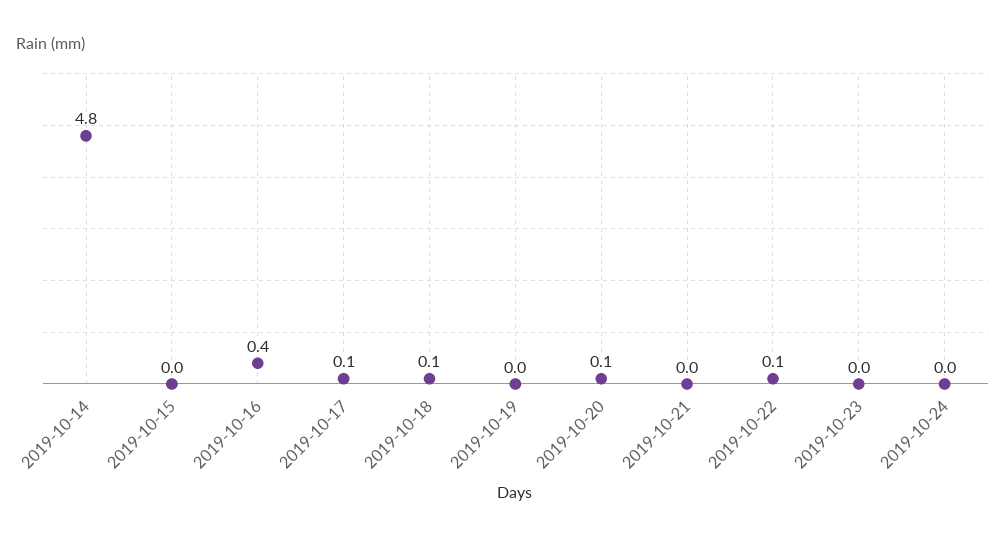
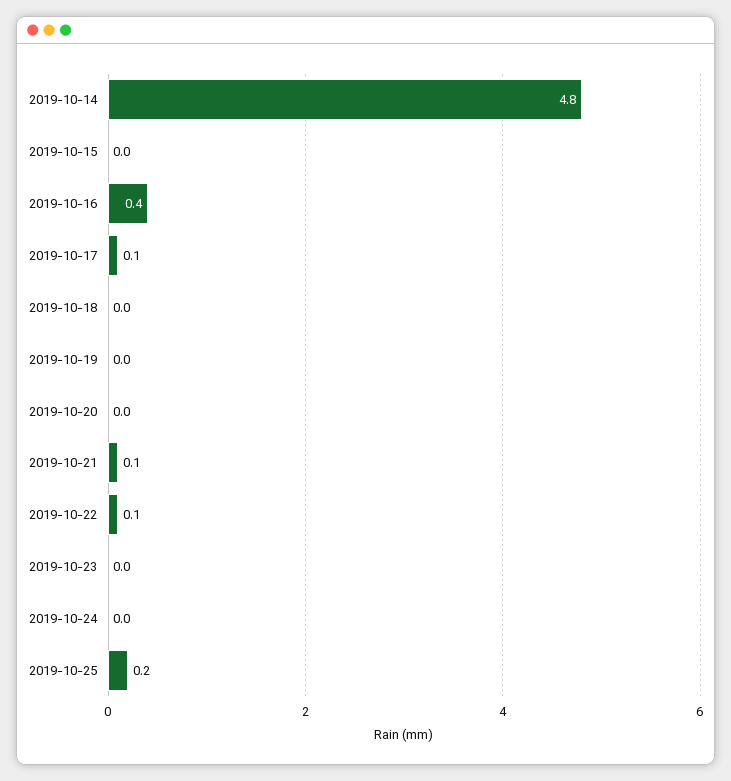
2019-10-18: 0.1 -> 0
2019-10-20: 0.1 -> 0
2019-10-21: 0 -> 0.1
2019-10-25: none -> 0.2

